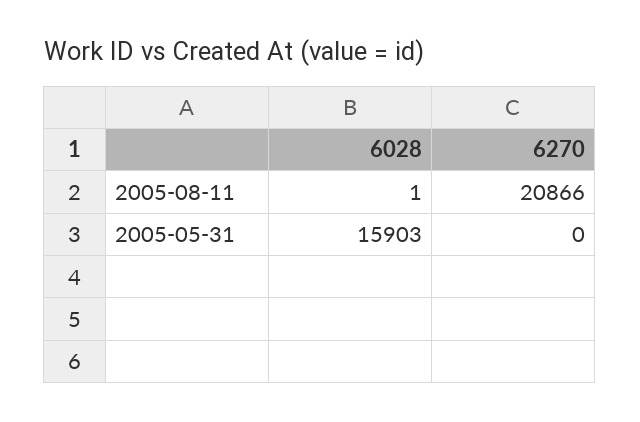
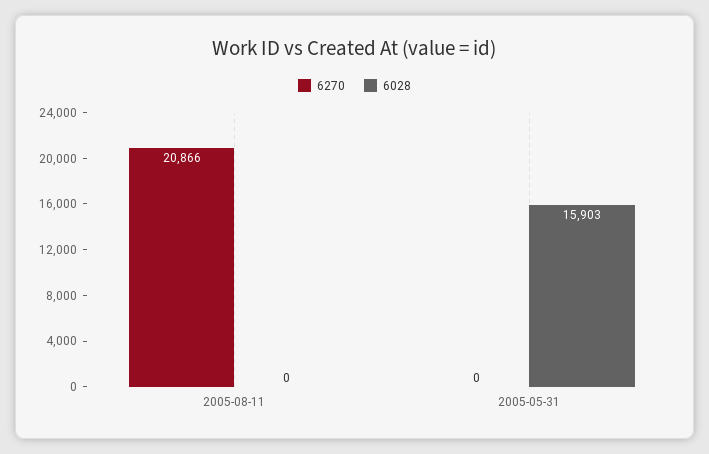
6028, 2005-08-11: 1 -> 0

